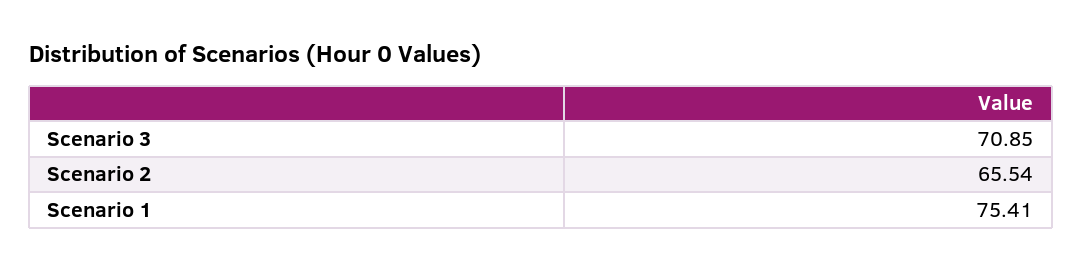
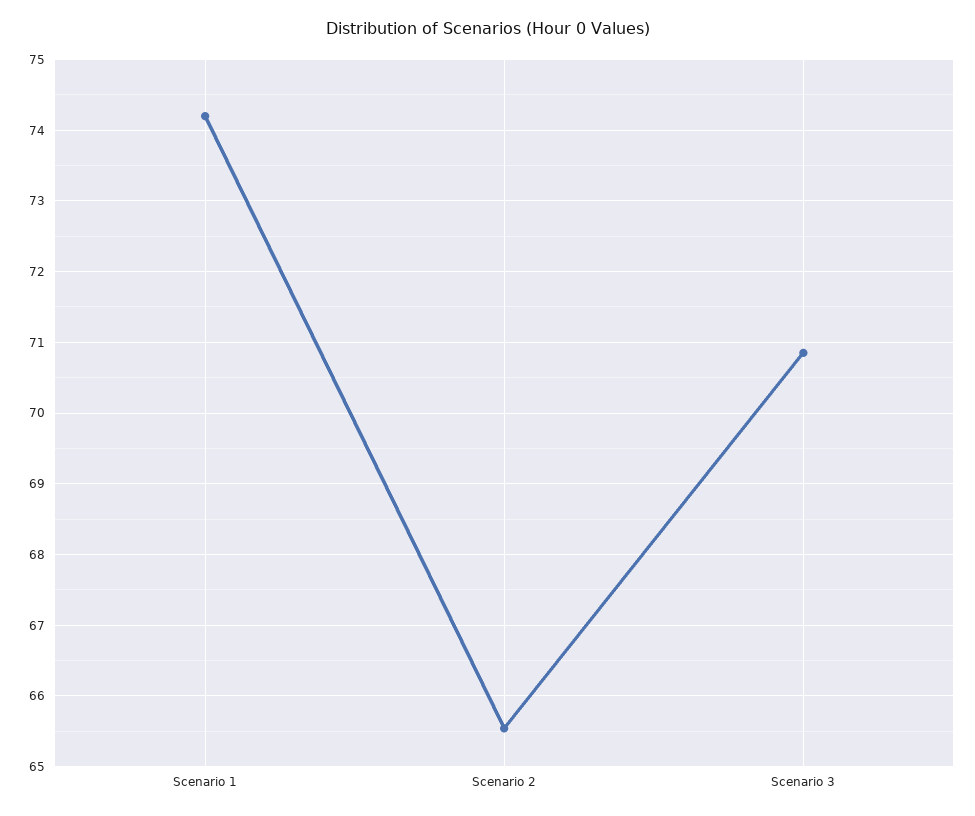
Scenario 1: 75.41 -> 74.2

